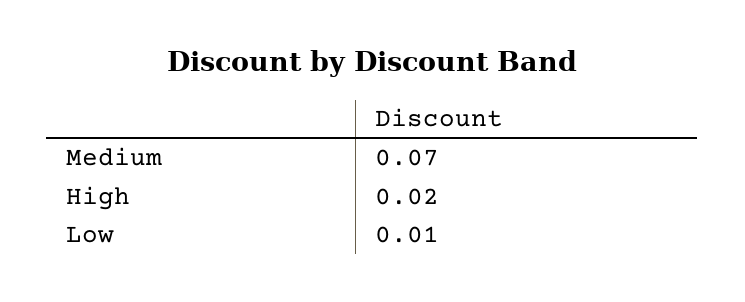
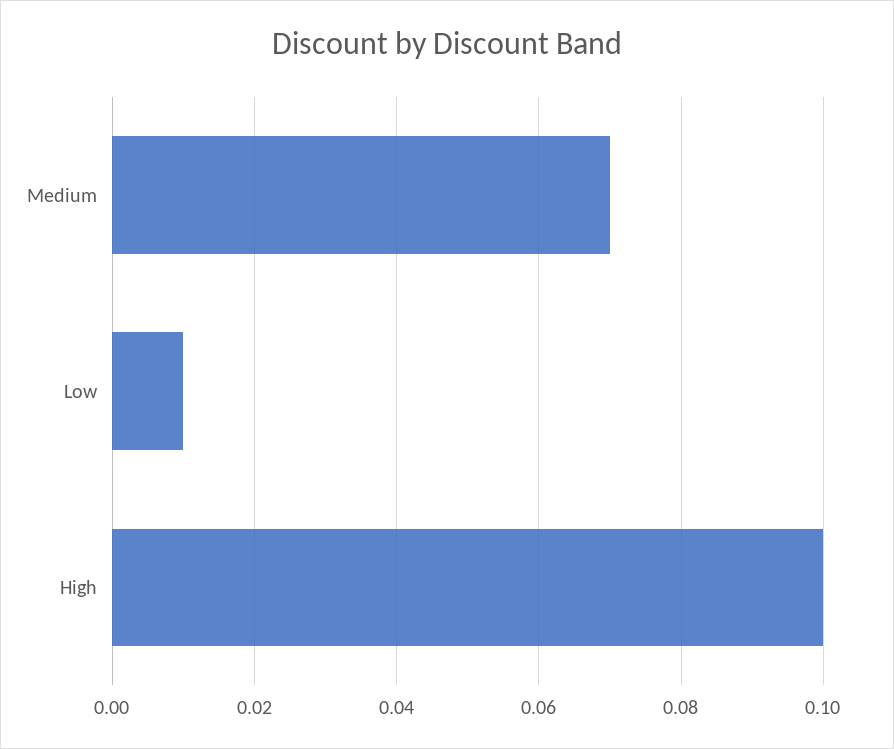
High: 0.02 -> 0.1

